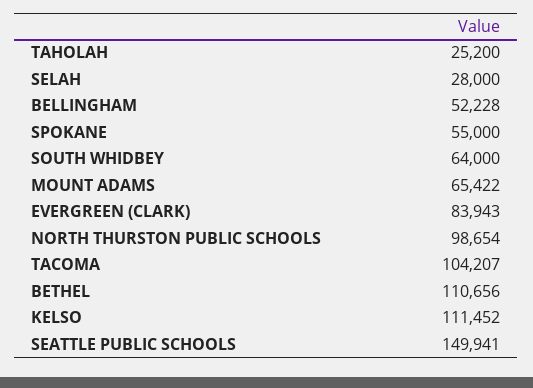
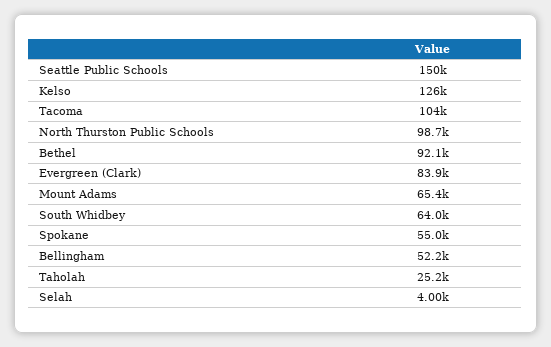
SELAH: 28000 -> 4000
BETHEL: 110656 -> 92100
KELSO: 111452 -> 126000

